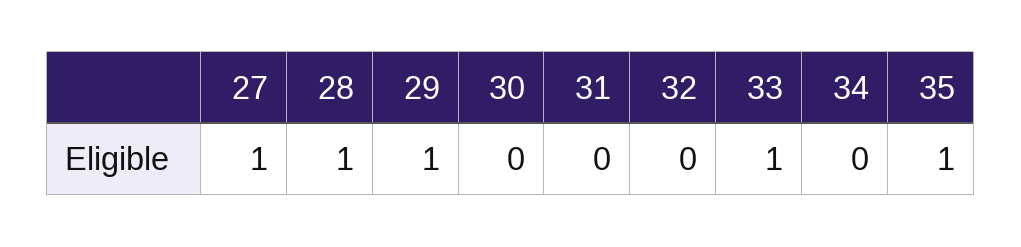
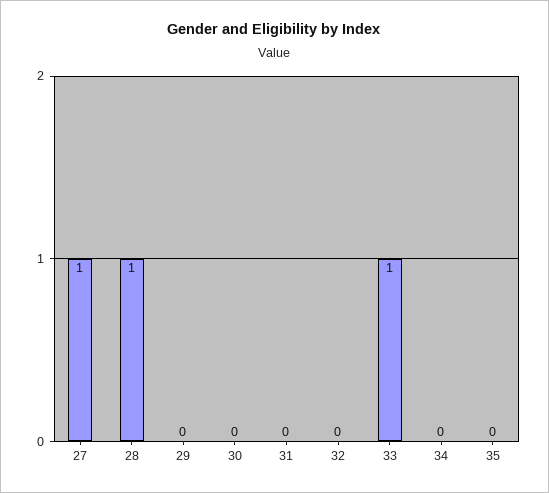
29: 1 -> 0
35: 1 -> 0

